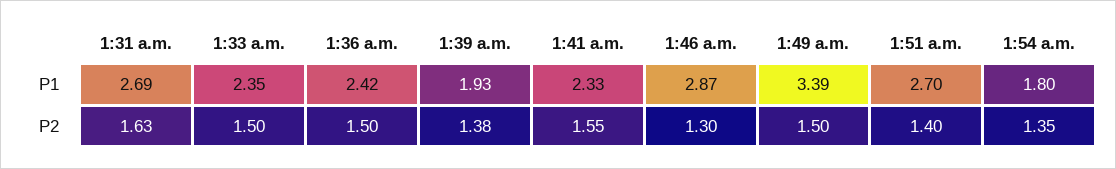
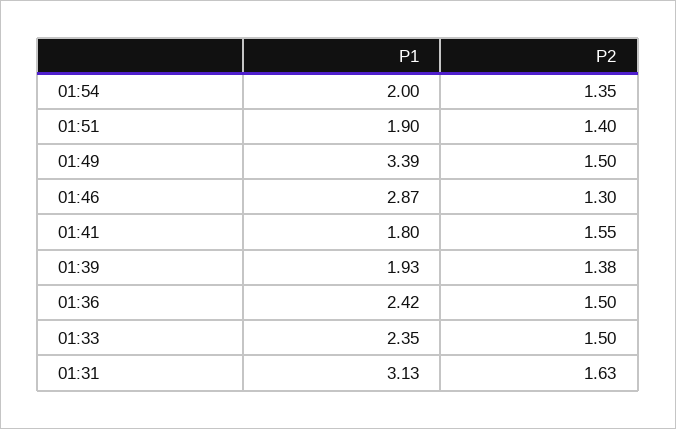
1:31 a.m., P1: 2.69 -> 3.13
1:41 a.m., P1: 2.33 -> 1.8
1:51 a.m., P1: 2.7 -> 1.9
1:54 a.m., P1: 1.8 -> 2

